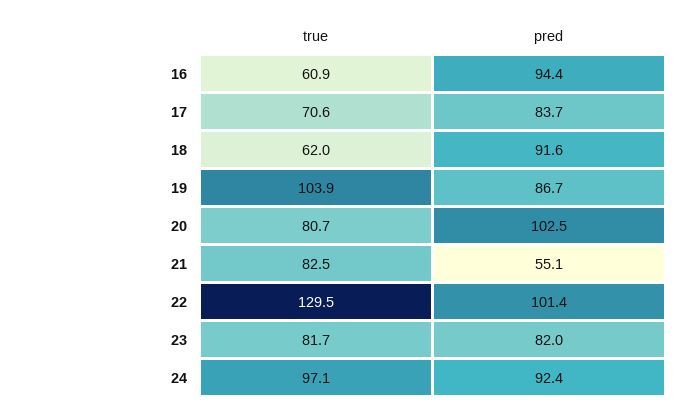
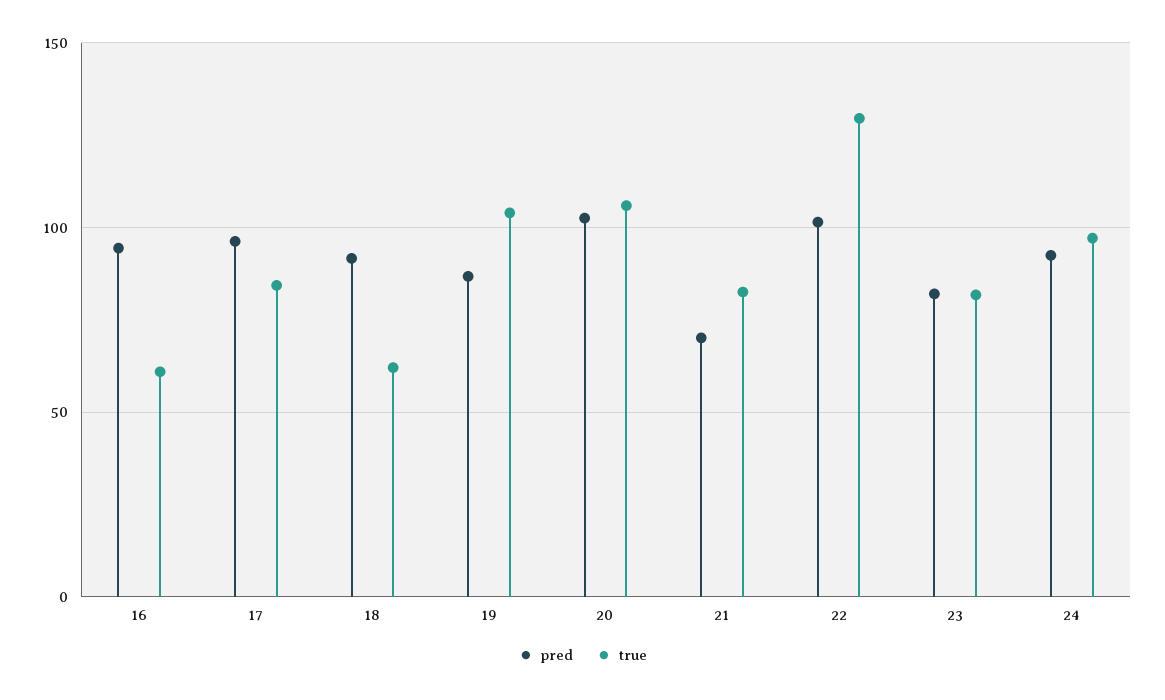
true, 17: 70.6 -> 85
pred, 17: 83.7 -> 95
true, 20: 80.7 -> 105
pred, 21: 55.1 -> 70

